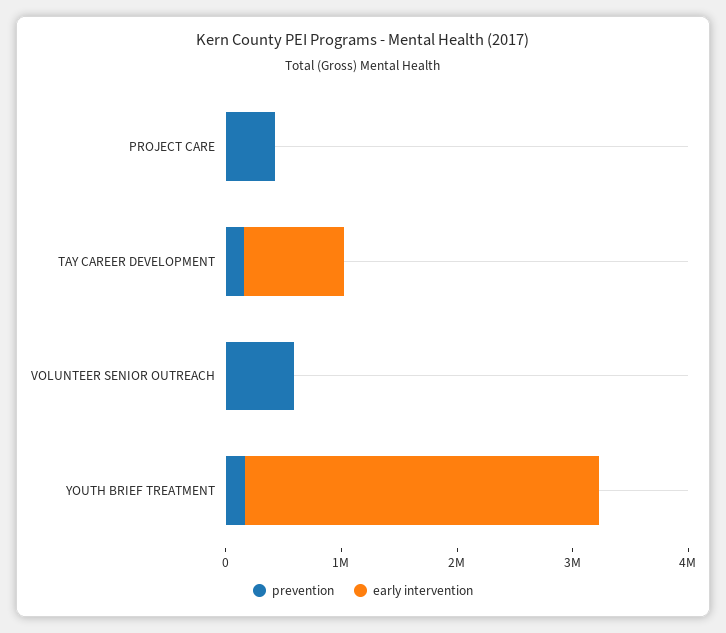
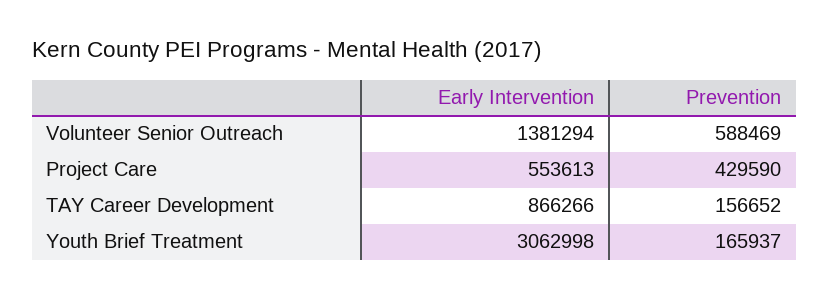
early intervention, PROJECT CARE: 0 -> 553613
early intervention, VOLUNTEER SENIOR OUTREACH: 0 -> 1381294

